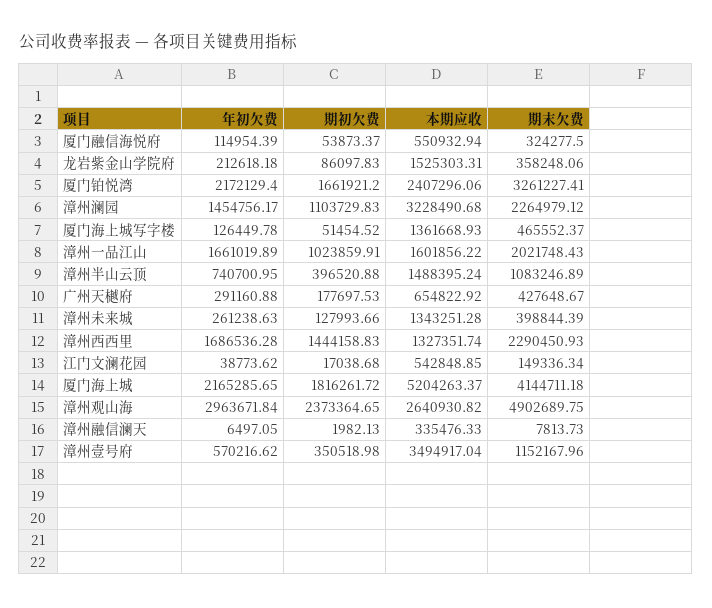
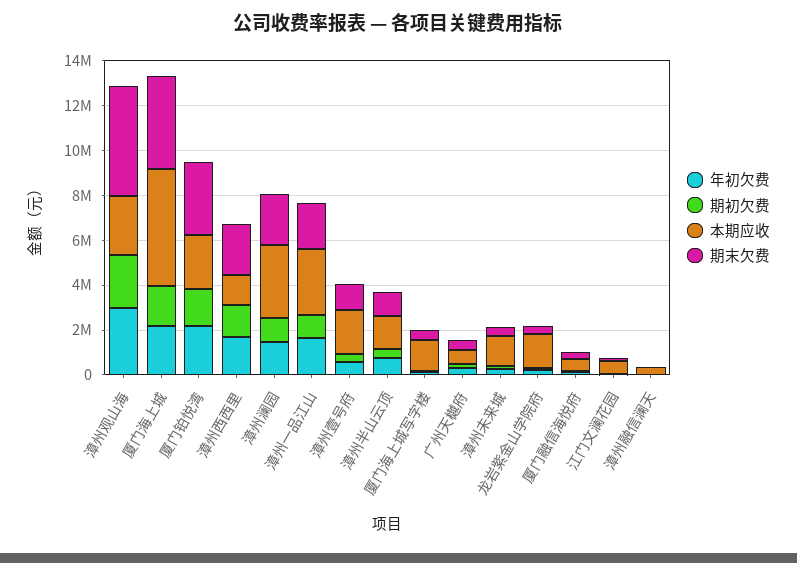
本期应收, 漳州一品江山: 1601856.22 -> 3000000
本期应收, 漳州壹号府: 3494917.04 -> 2000000

